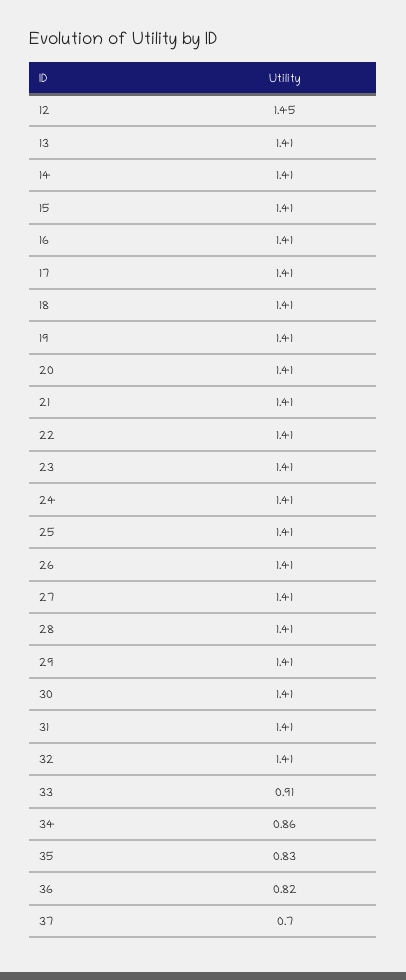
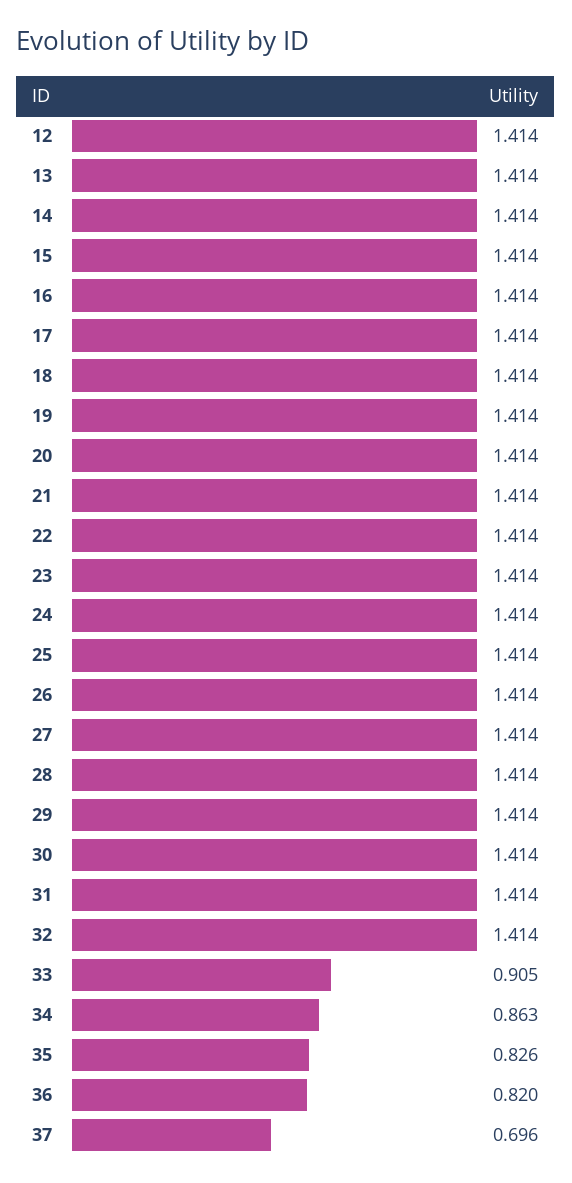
12: 1.45 -> 1.414

